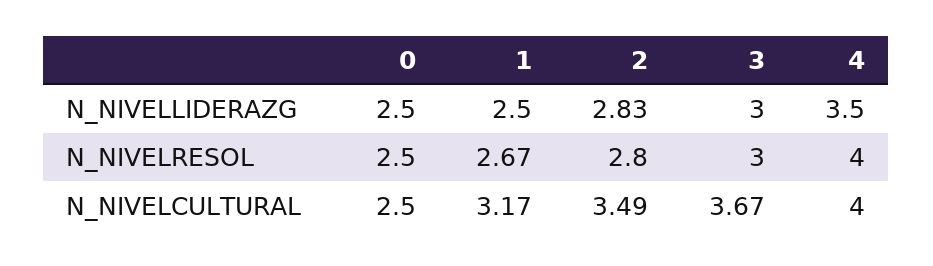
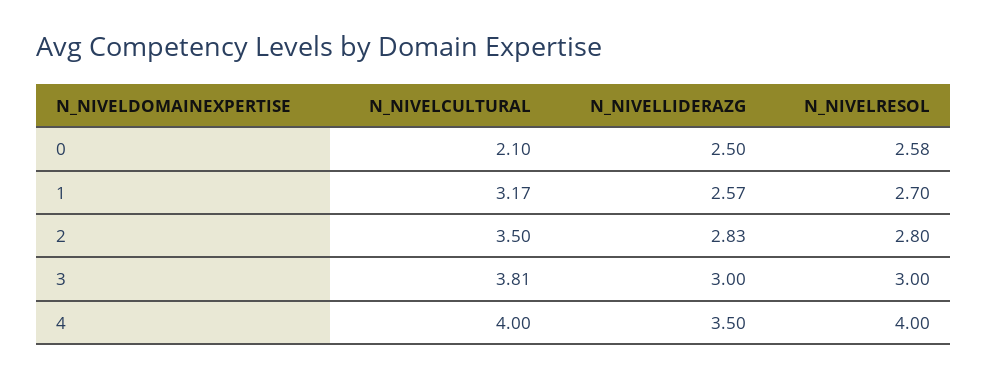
1, N_NIVELLIDERAZG: 2.5 -> 2.57
0, N_NIVELRESOL: 2.5 -> 2.58
1, N_NIVELRESOL: 2.67 -> 2.7
0, N_NIVELCULTURAL: 2.5 -> 2.1
2, N_NIVELCULTURAL: 3.49 -> 3.5
3, N_NIVELCULTURAL: 3.67 -> 3.81

